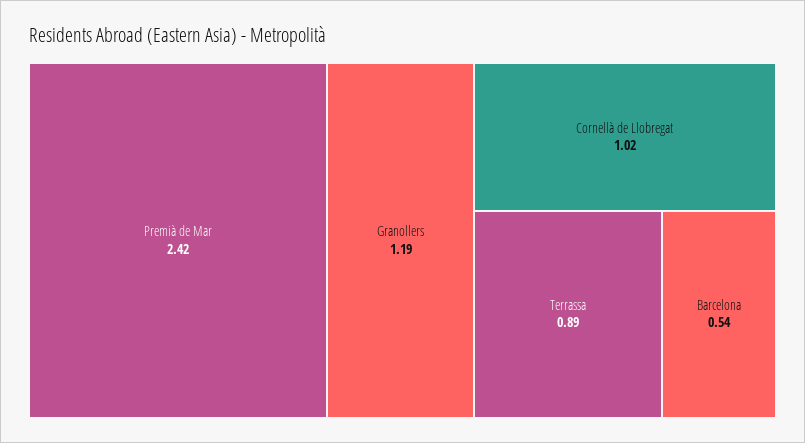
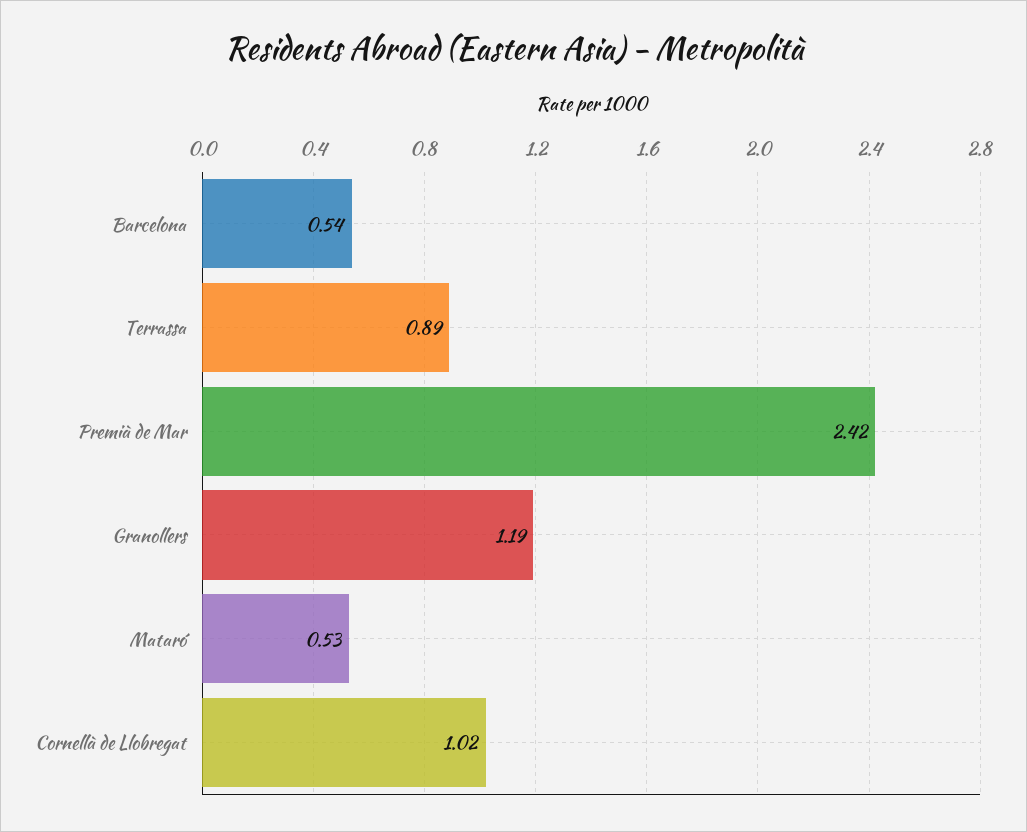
Mataró: none -> 0.53

